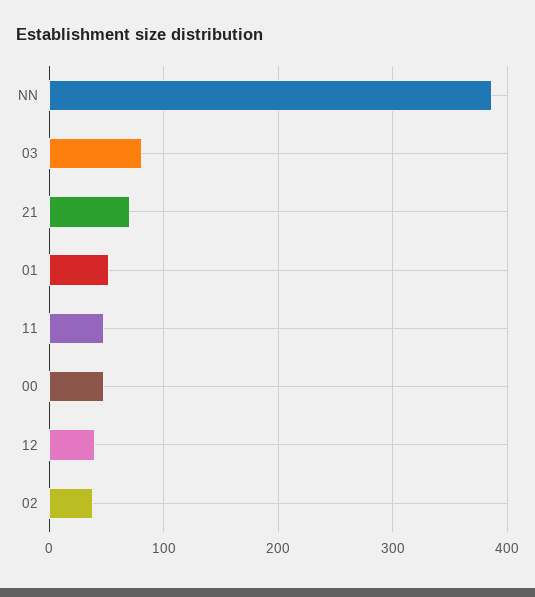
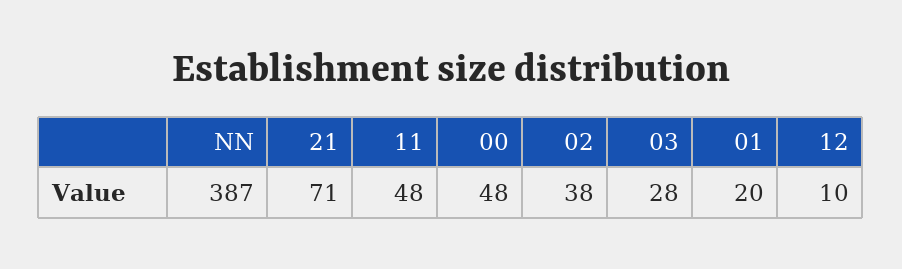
03: 80 -> 28
01: 50 -> 20
12: 40 -> 10

